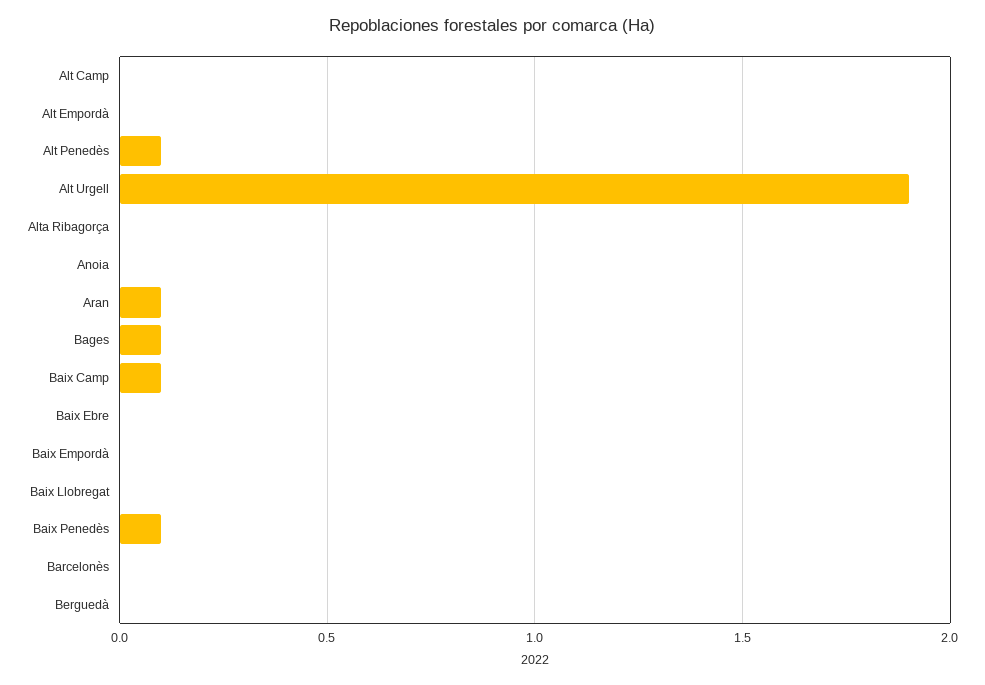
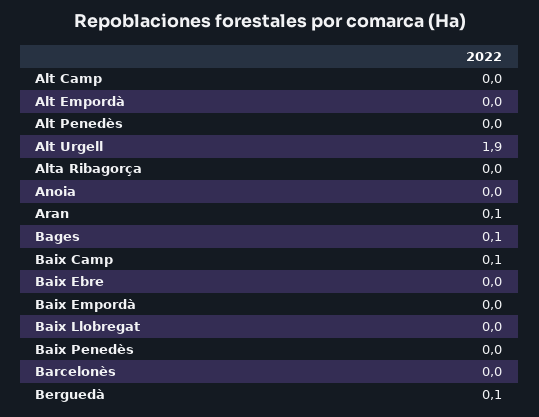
Alt Penedès: 0.1 -> 0
Baix Penedès: 0.1 -> 0
Berguedà: 0 -> 0.1

